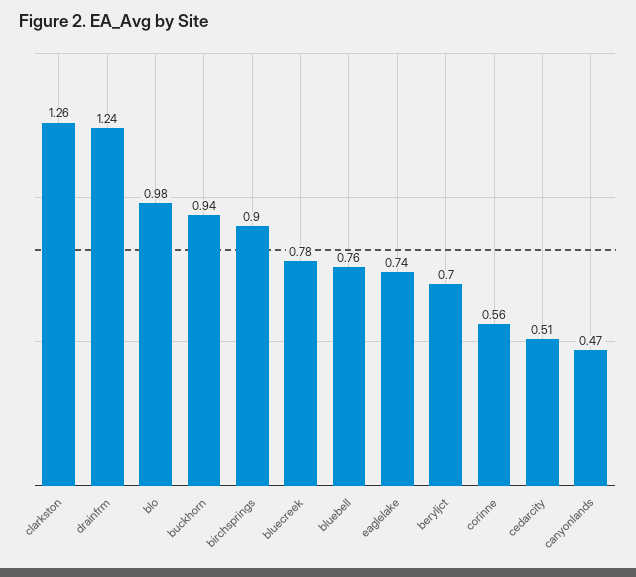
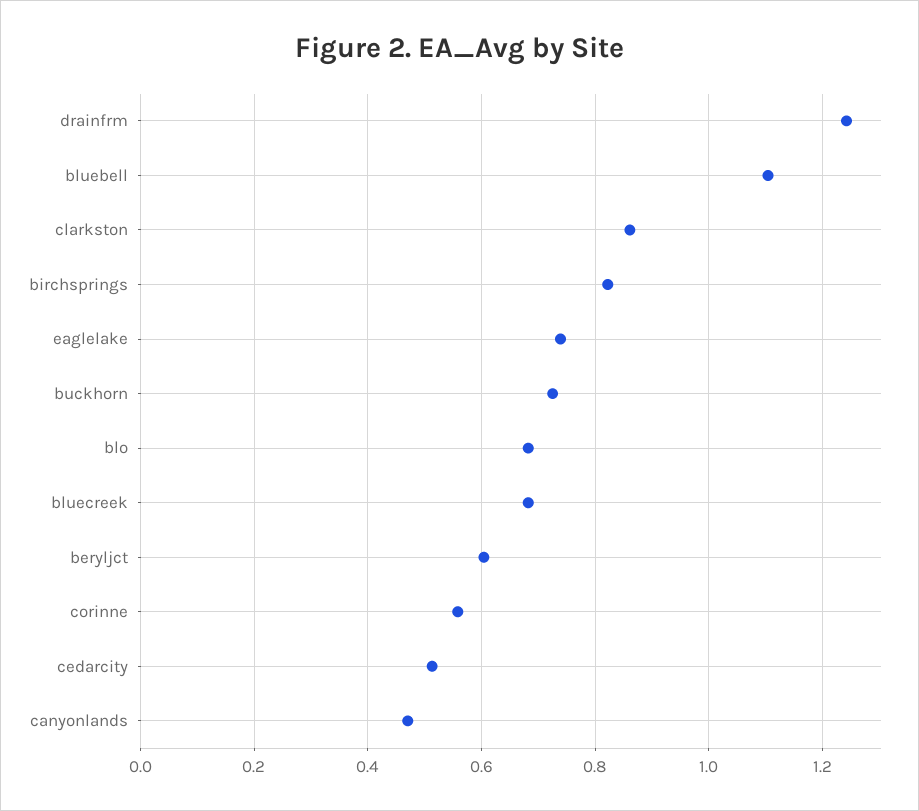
clarkston: 1.26 -> 0.86
blo: 0.98 -> 0.68
buckhorn: 0.94 -> 0.72
birchsprings: 0.9 -> 0.82
bluecreek: 0.78 -> 0.68
bluebell: 0.76 -> 1.1
beryljct: 0.7 -> 0.6

